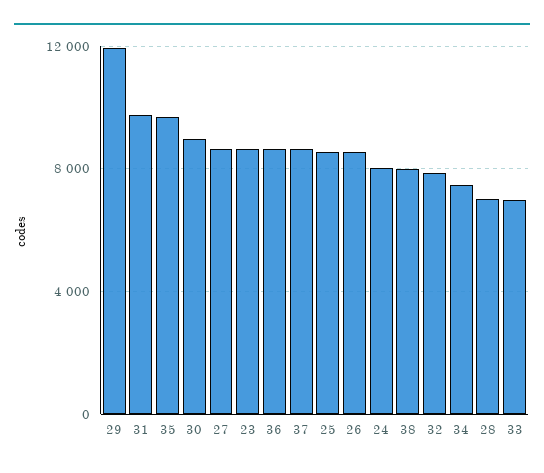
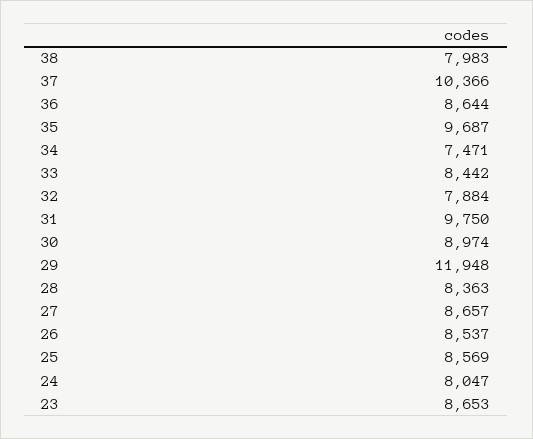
37: 8500 -> 10366
28: 7000 -> 8363
33: 7000 -> 8442

